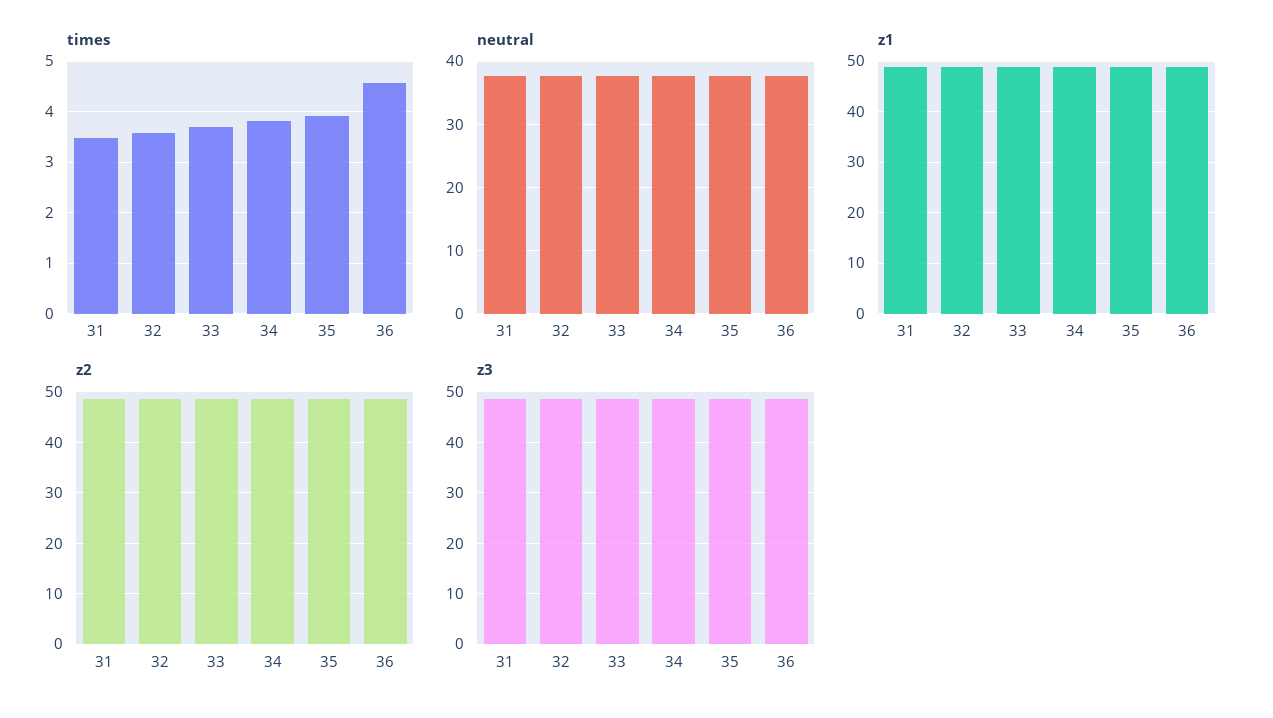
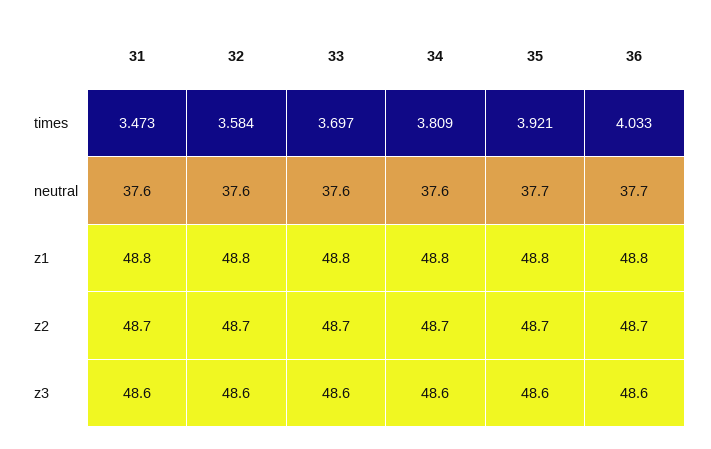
times, 36: 4.6 -> 4.033

